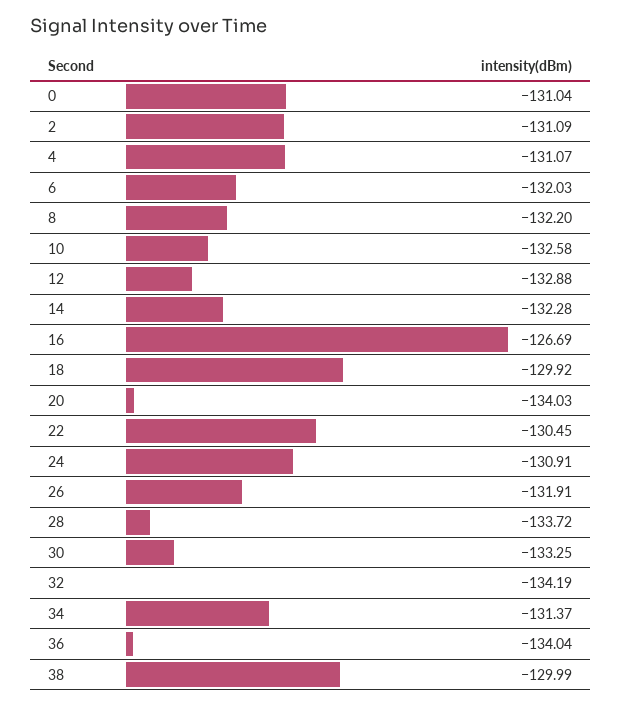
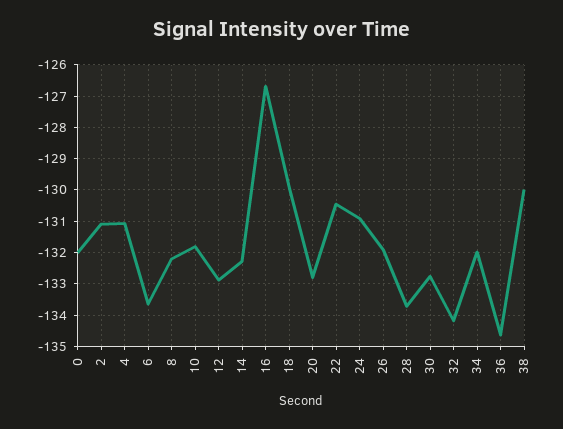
0: -131.04 -> -132
6: -132.03 -> -133.6
10: -132.58 -> -131.8
20: -134.03 -> -132.8
30: -133.25 -> -132.8
34: -131.37 -> -132
36: -134.04 -> -134.6

